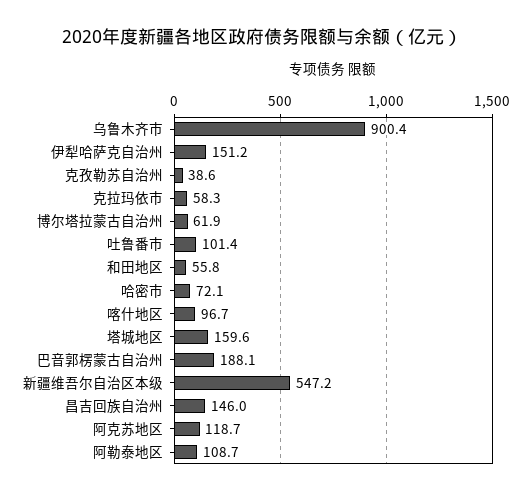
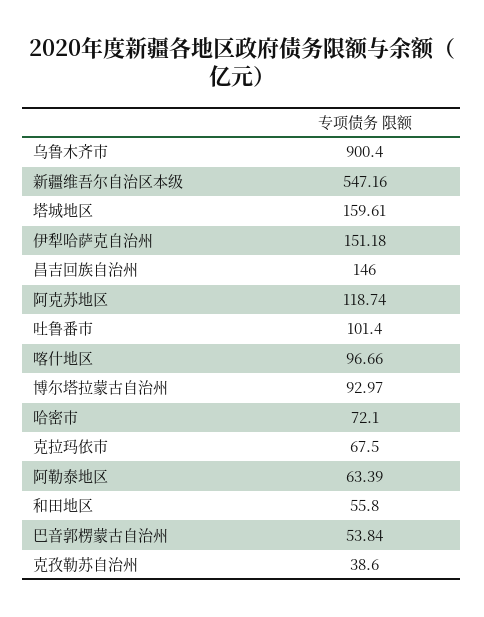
克拉玛依市: 58.3 -> 67.5
博尔塔拉蒙古自治州: 61.9 -> 92.97
巴音郭楞蒙古自治州: 188.1 -> 53.84
阿勒泰地区: 108.7 -> 63.39

